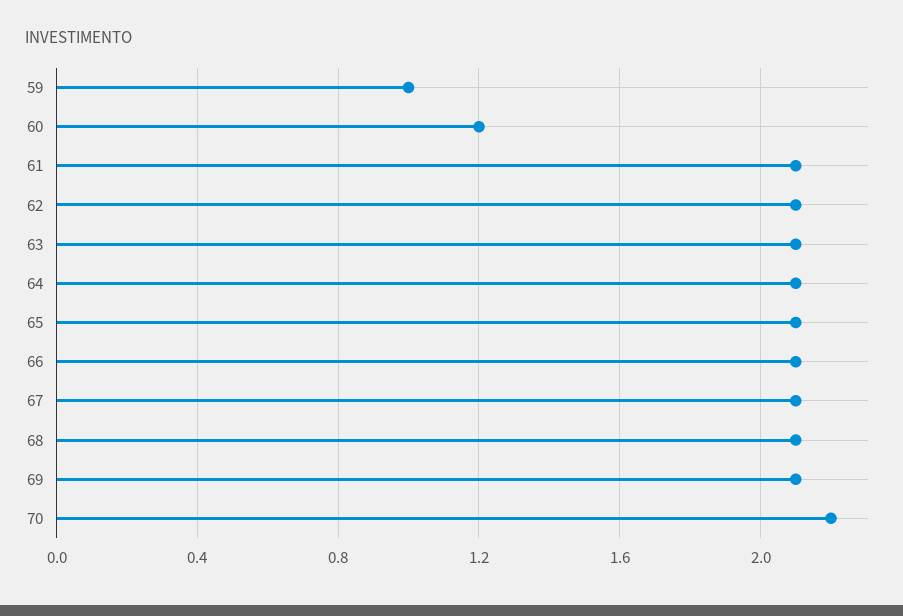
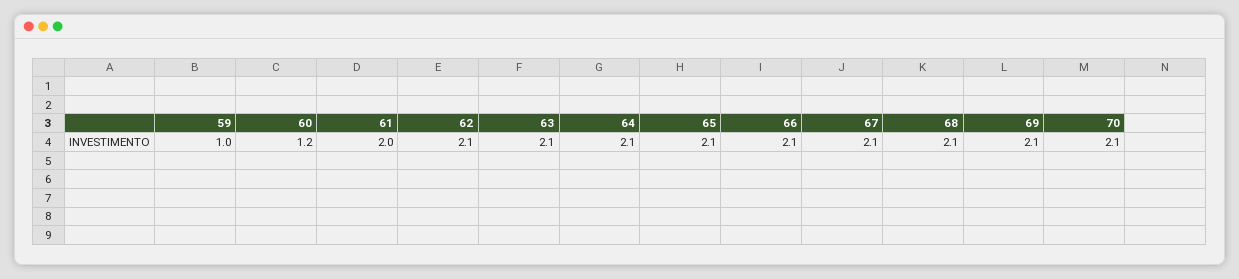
61: 2.1 -> 2
70: 2.2 -> 2.1

